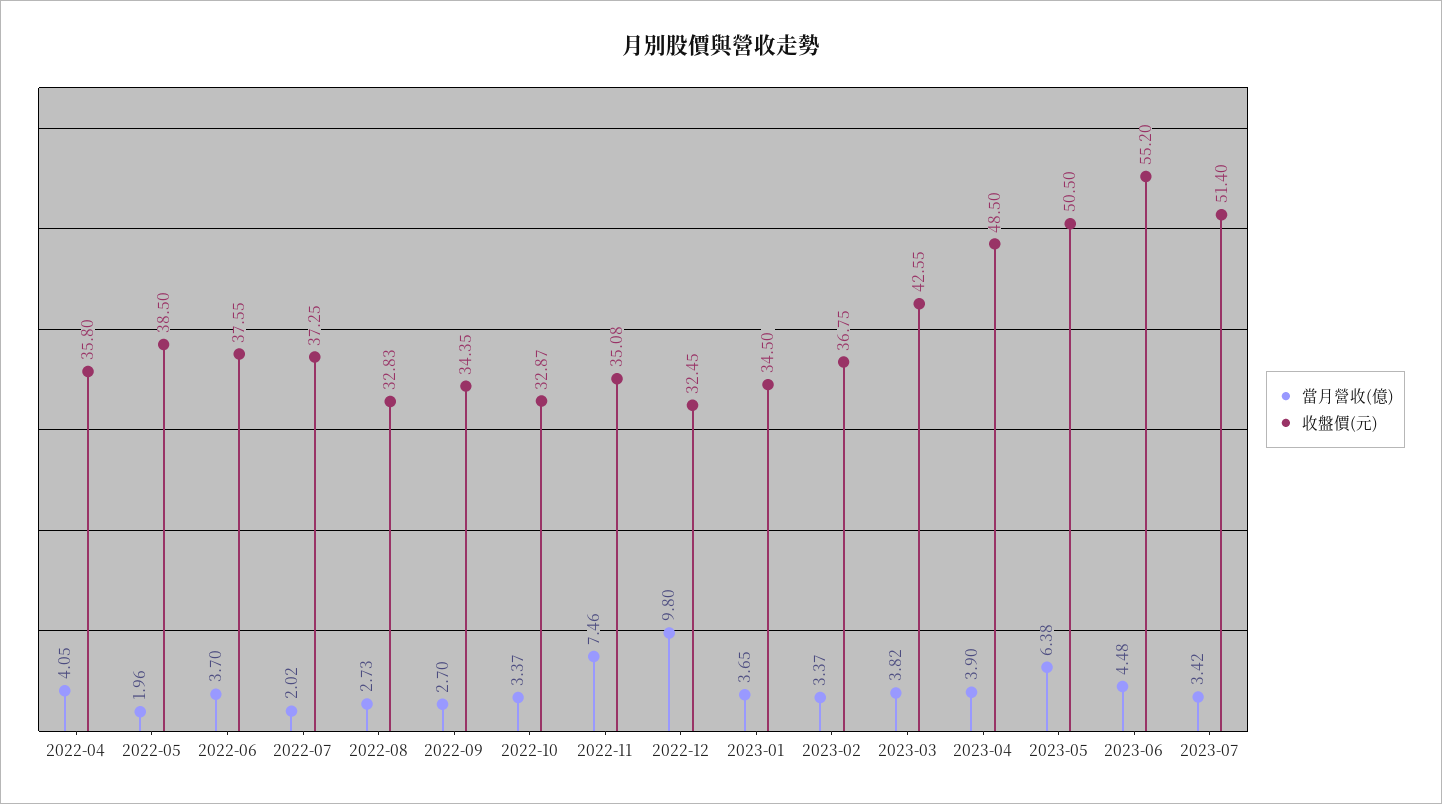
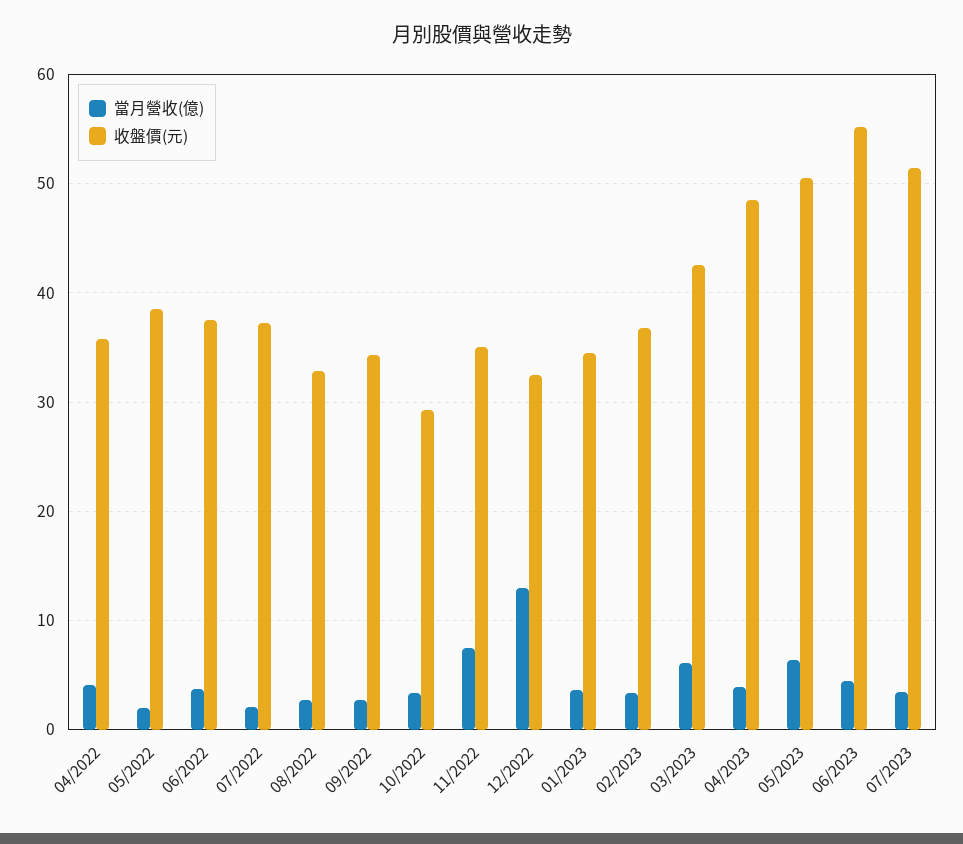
收盤價(元), 2022-10: 32.87 -> 29
當月營收(億), 2022-12: 9.8 -> 13
當月營收(億), 2023-03: 3.82 -> 6

